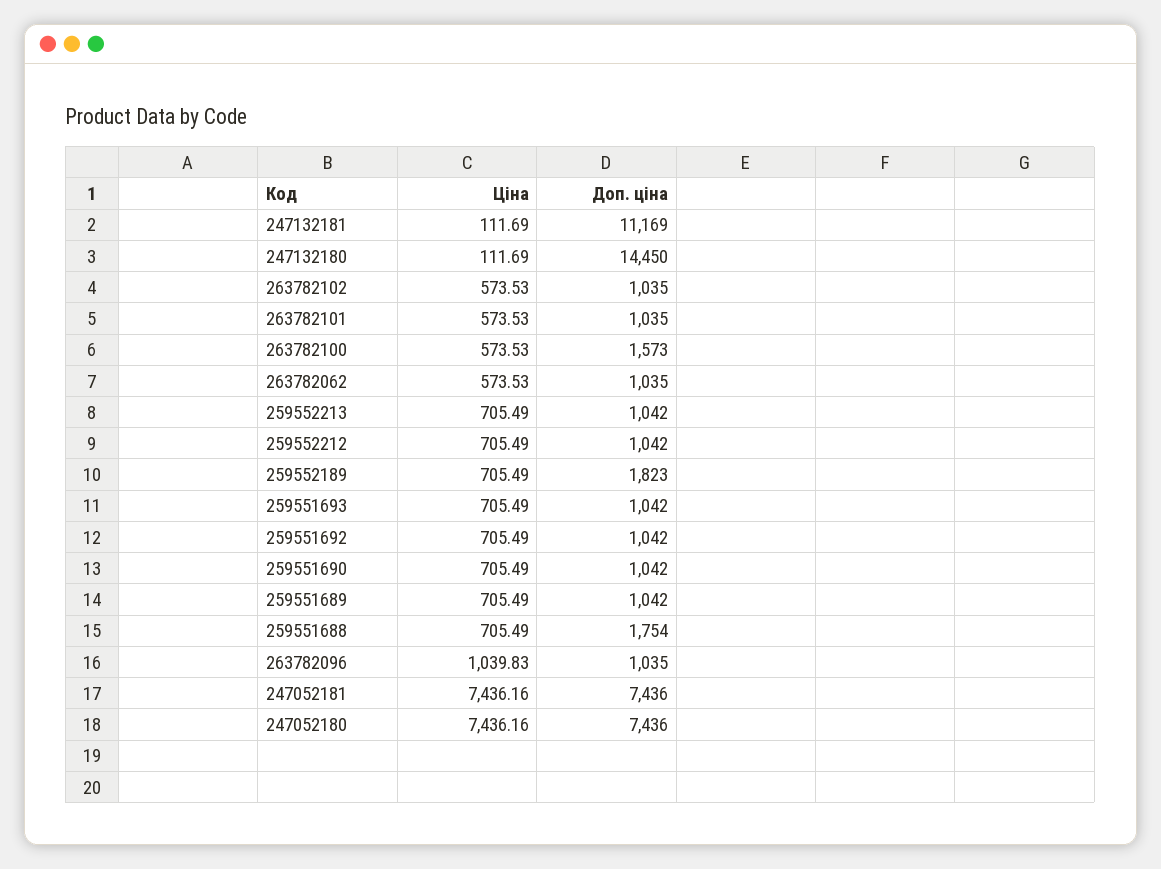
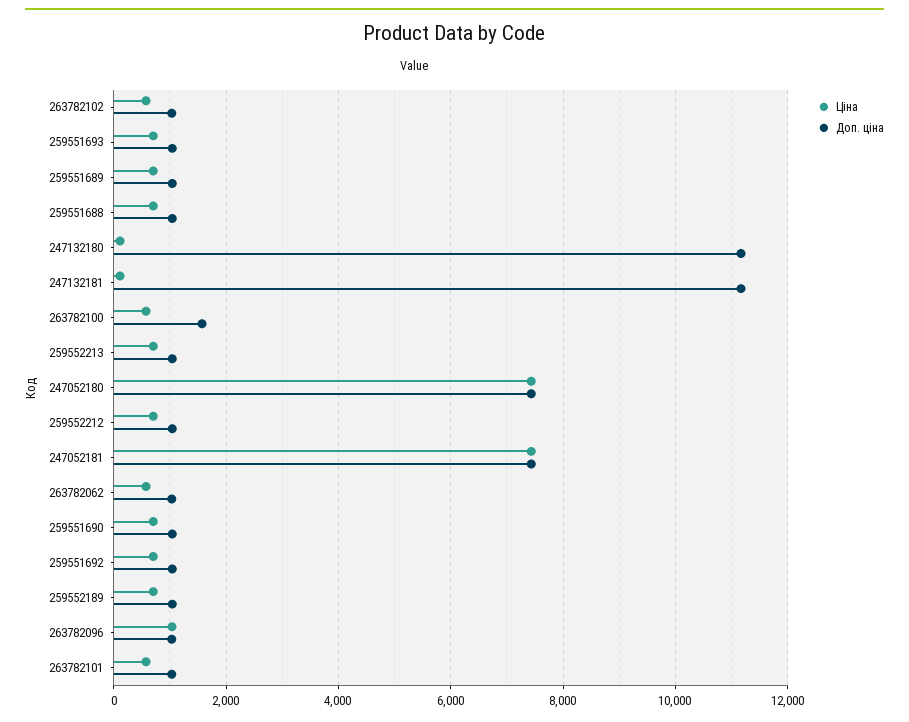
Доп. ціна, 247132180: 14450 -> 11200
Доп. ціна, 259552189: 1823 -> 1000
Доп. ціна, 259551688: 1754 -> 1000

